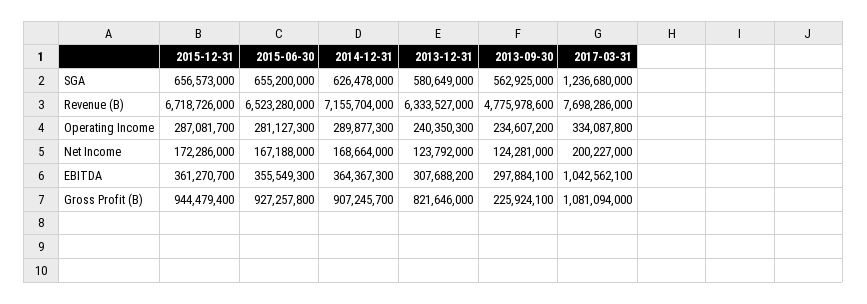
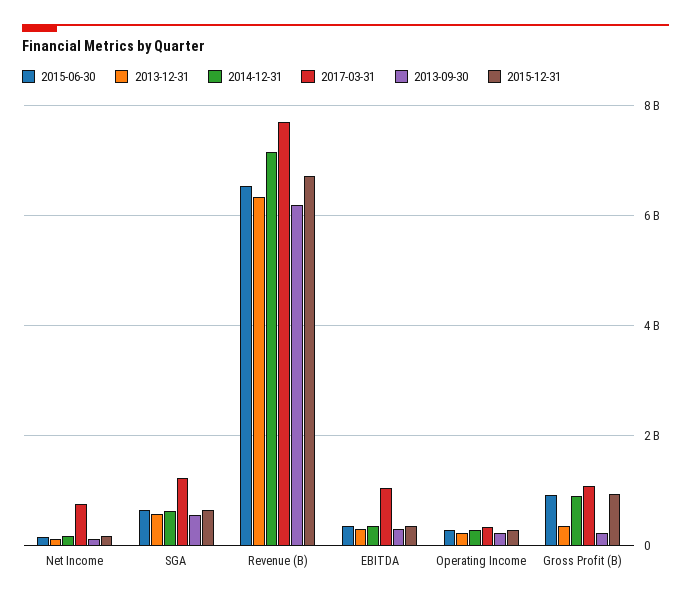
2013-09-30, Revenue (B): 4775978600 -> 6200000000
2017-03-31, Net Income: 200227000 -> 800000000
2013-12-31, Gross Profit (B): 821646000 -> 400000000

